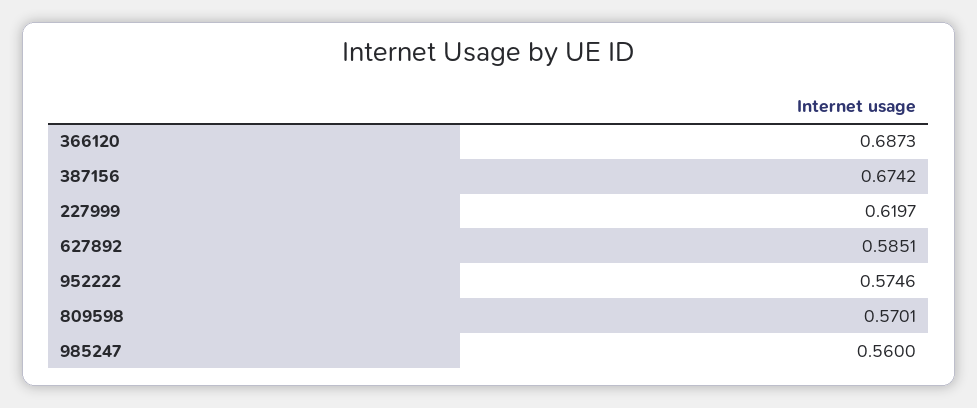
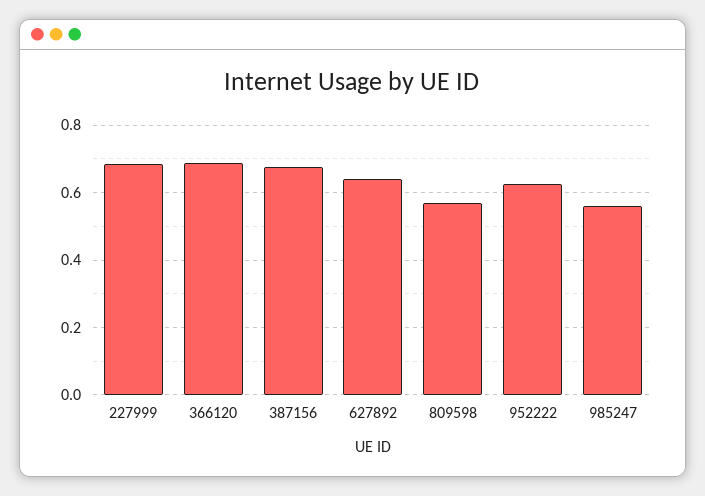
227999: 0.6197 -> 0.68
627892: 0.5851 -> 0.64
952222: 0.5746 -> 0.62

